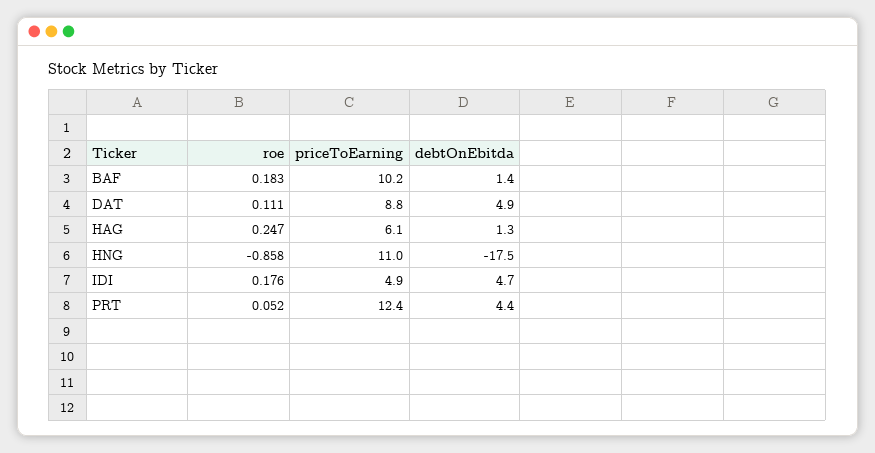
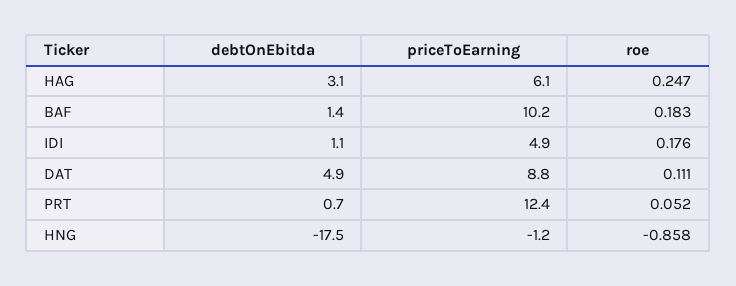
debtOnEbitda, HAG: 1.3 -> 3.1
priceToEarning, HNG: 11 -> -1.2
debtOnEbitda, IDI: 4.7 -> 1.1
debtOnEbitda, PRT: 4.4 -> 0.7

